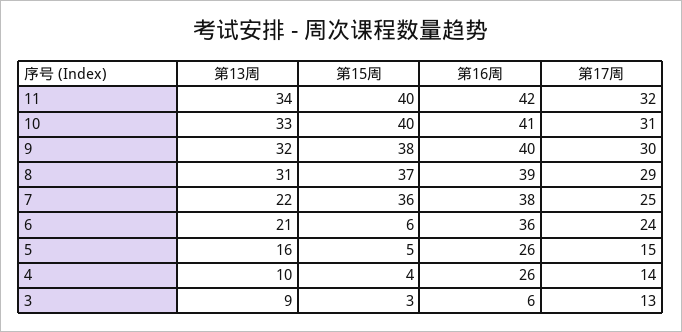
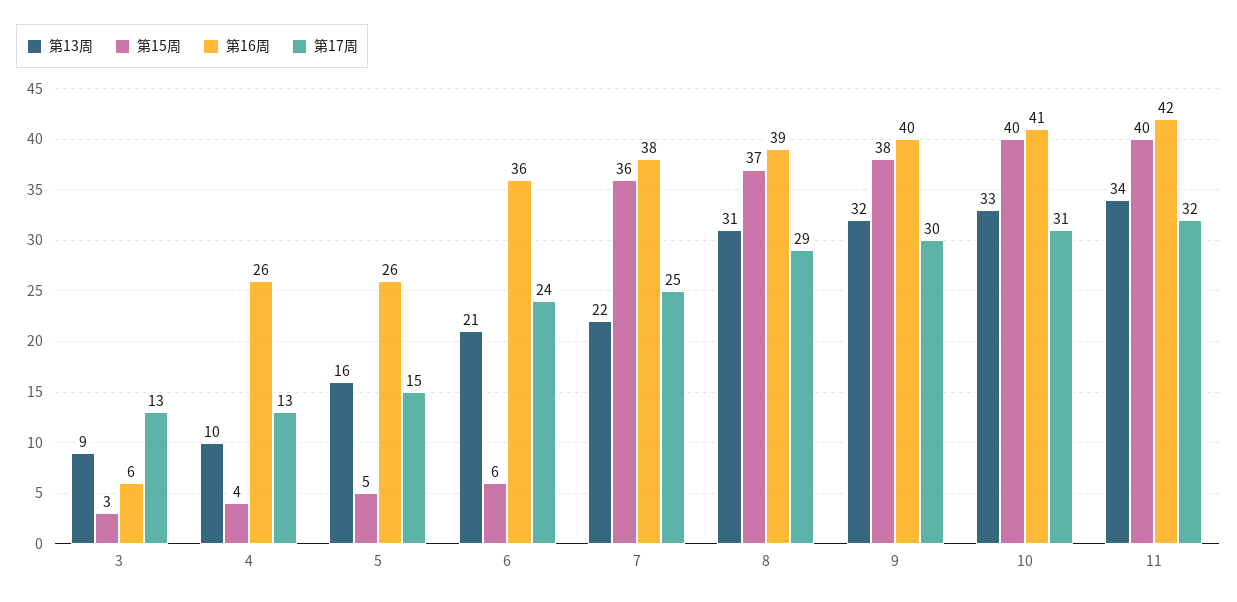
第17周, 4: 14 -> 13

